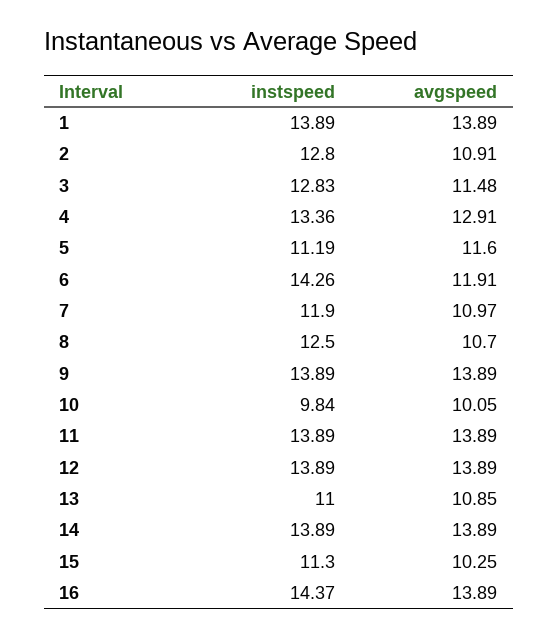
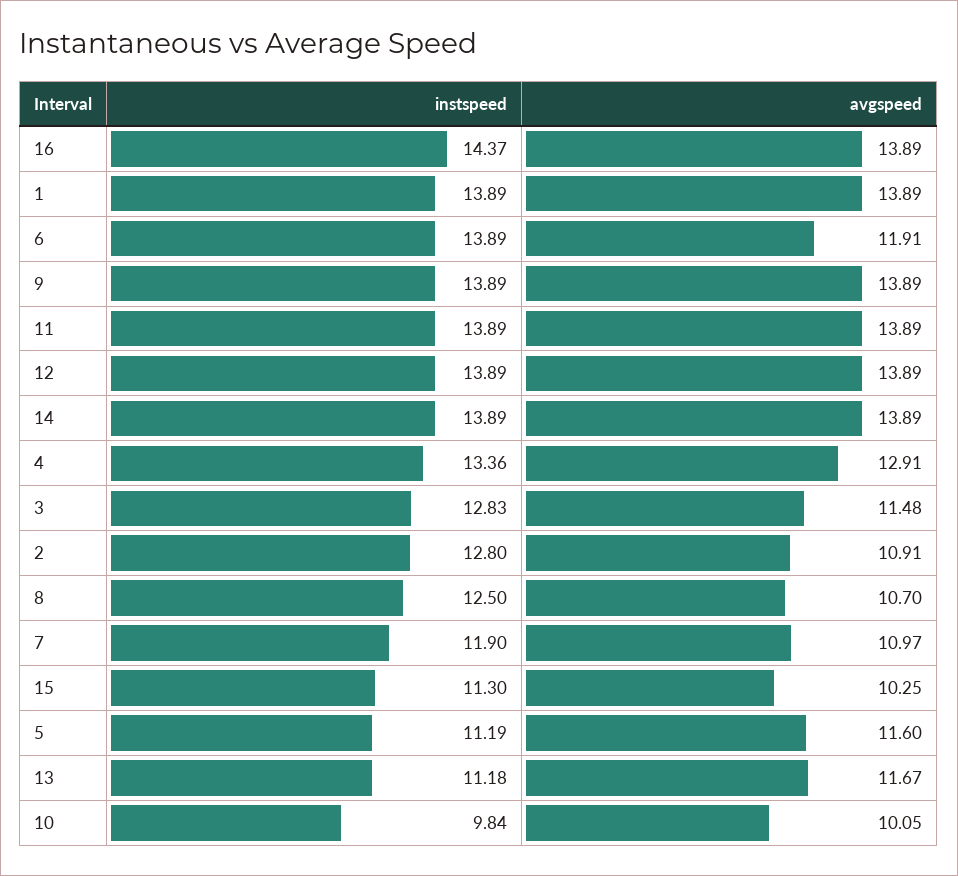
instspeed, 6: 14.26 -> 13.89
instspeed, 13: 11 -> 11.18
avgspeed, 13: 10.85 -> 11.67

